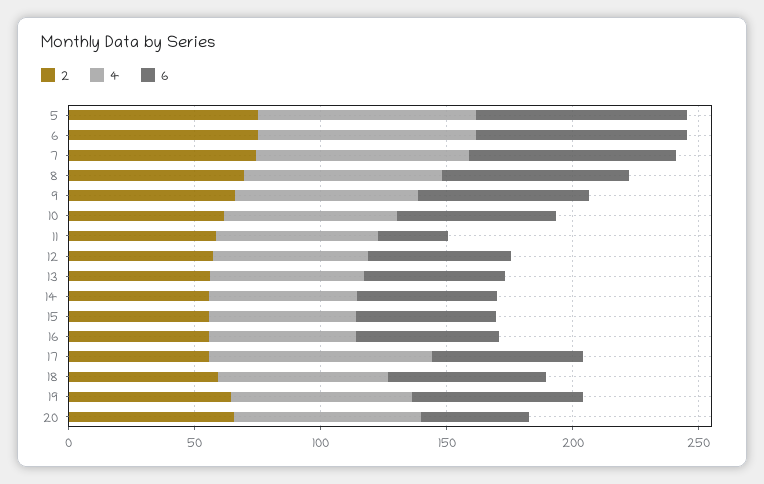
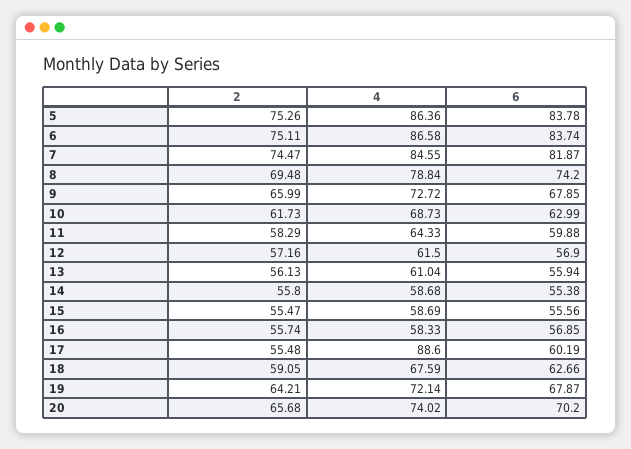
6, 11: 30 -> 59.88
6, 20: 40 -> 70.2

